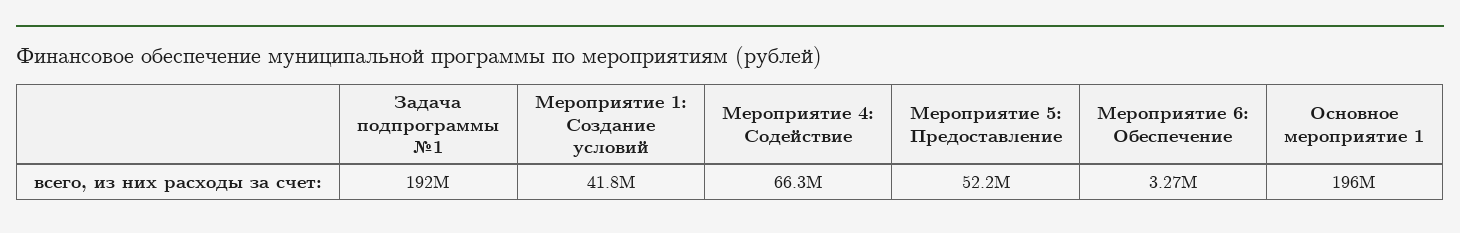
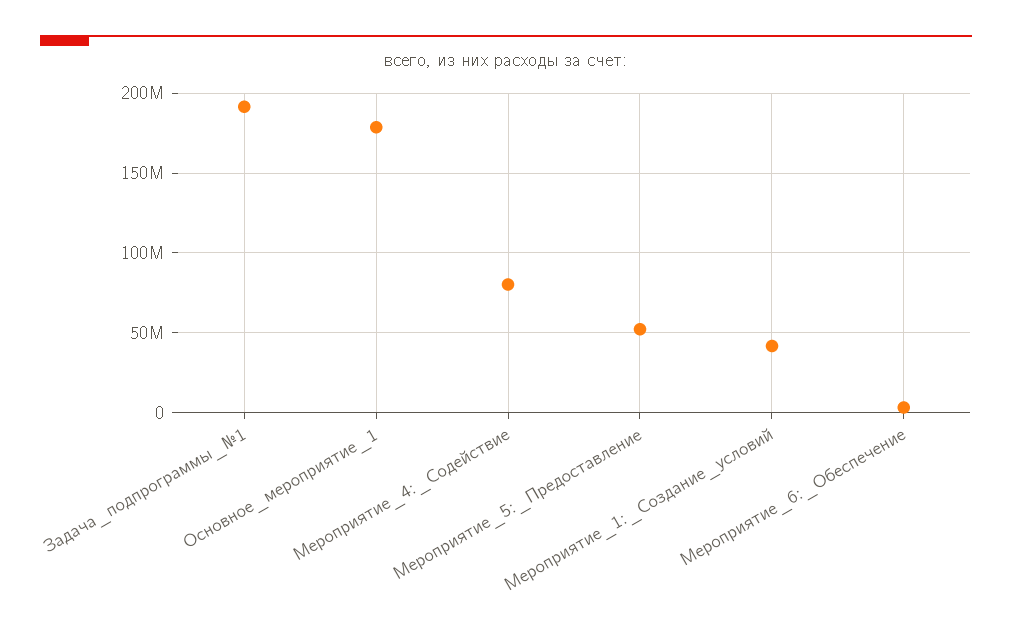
Мероприятие 4: Содействие: 66300000 -> 80000000
Основное мероприятие 1: 196000000 -> 180000000

